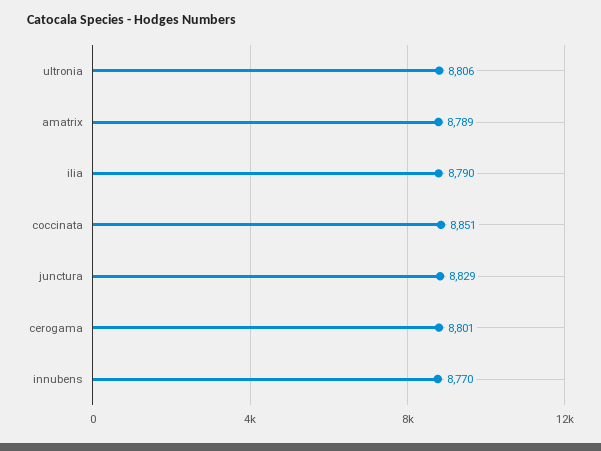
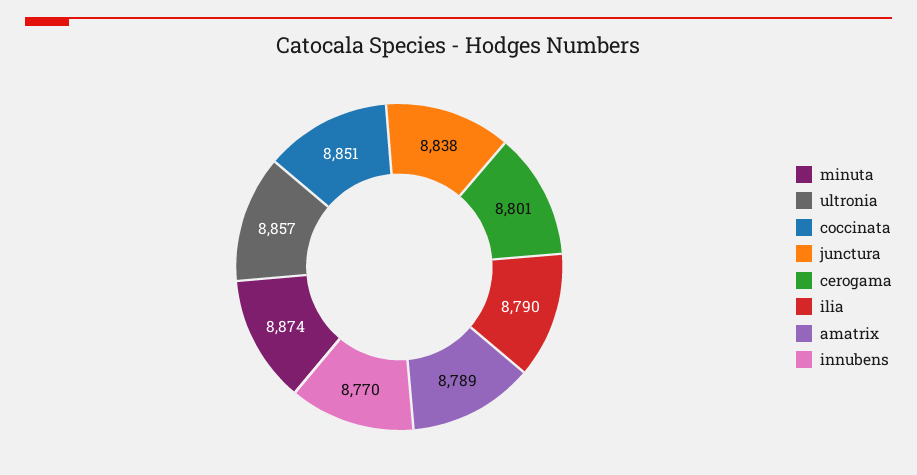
ultronia: 8806 -> 8857
junctura: 8829 -> 8838
minuta: none -> 8874

